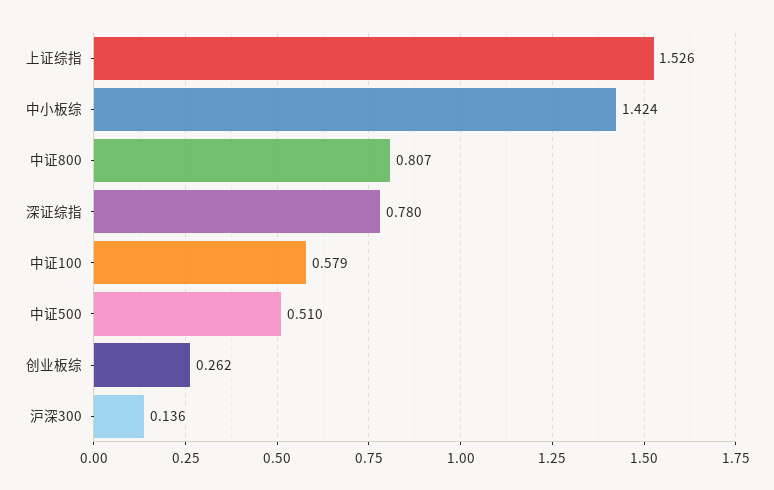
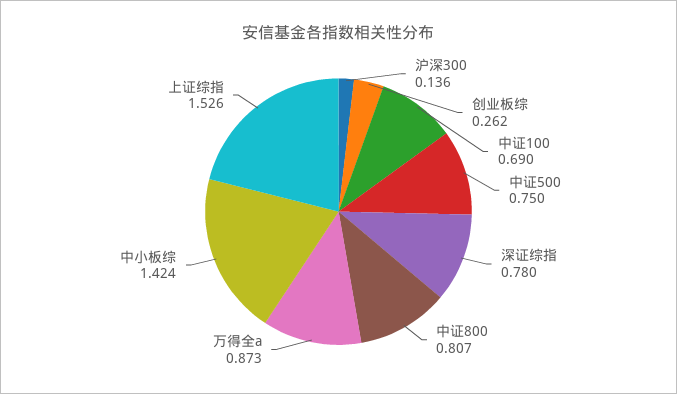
中证100: 0.579 -> 0.69
中证500: 0.51 -> 0.75
万得全a: none -> 0.873

